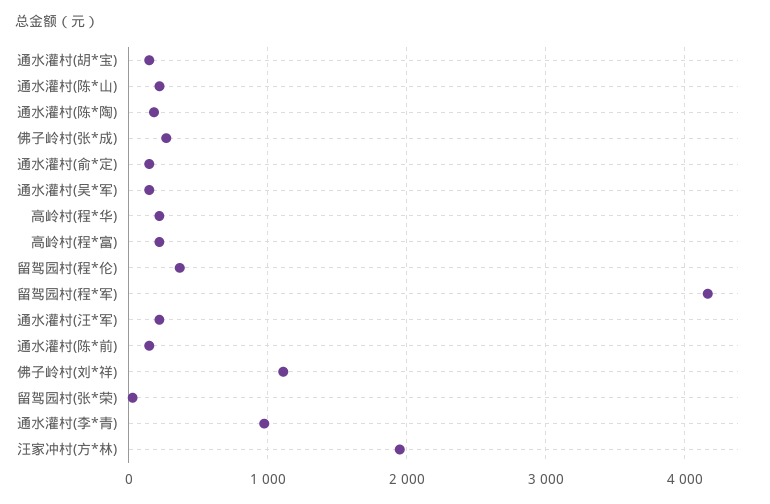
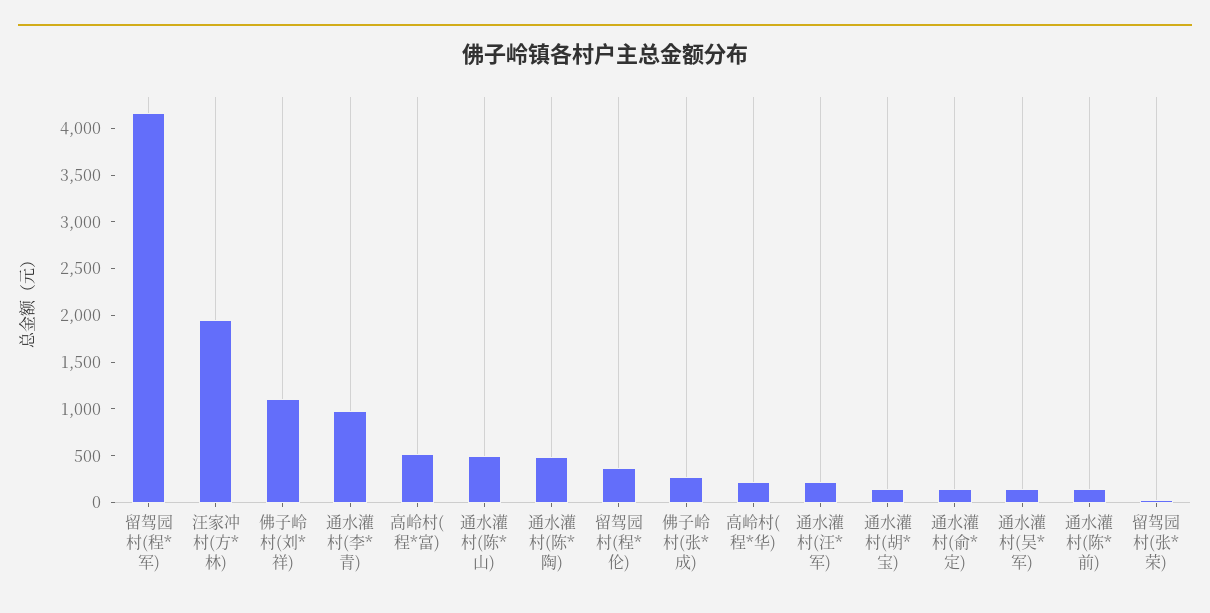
通水灌村(陈*山): 200 -> 500
通水灌村(陈*陶): 200 -> 500
高岭村(程*富): 200 -> 500

